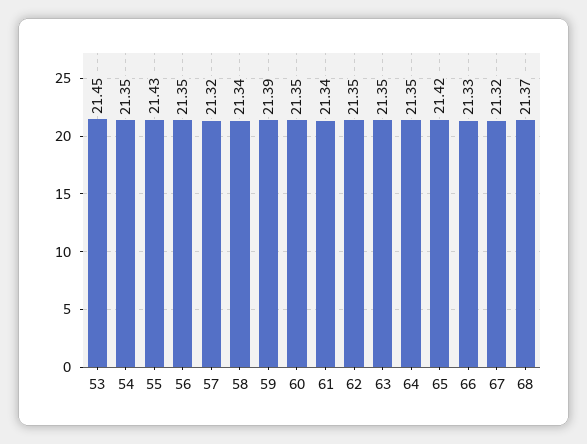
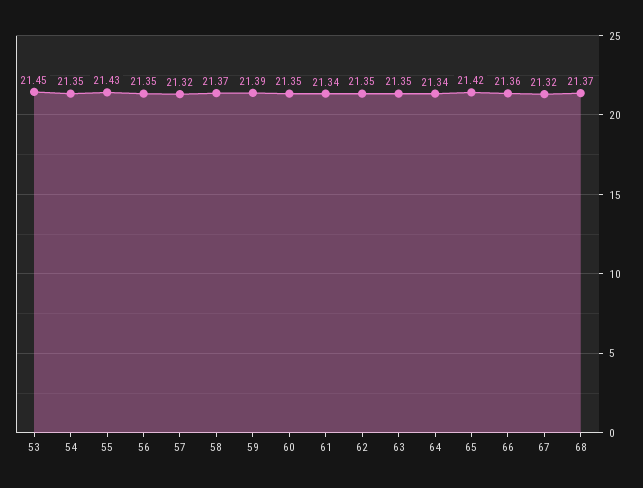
58: 21.34 -> 21.37
64: 21.35 -> 21.34
66: 21.33 -> 21.36

